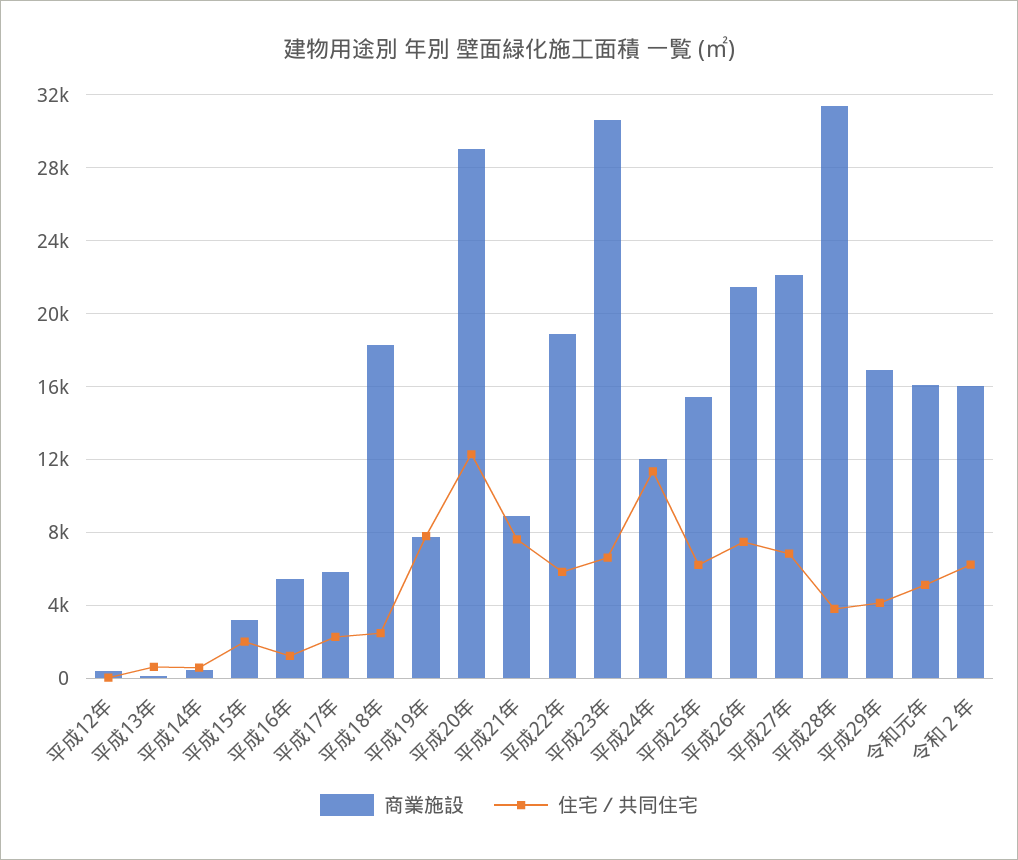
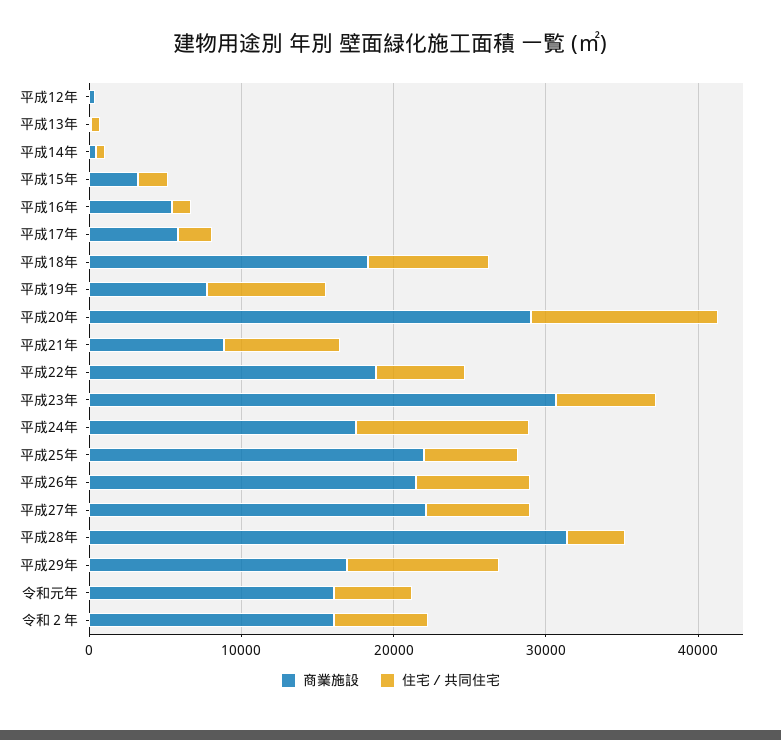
住宅／共同住宅, 平成18年: 2500 -> 8000
商業施設, 平成24年: 12000 -> 18000
商業施設, 平成25年: 15500 -> 22000
住宅／共同住宅, 平成29年: 4000 -> 10000

